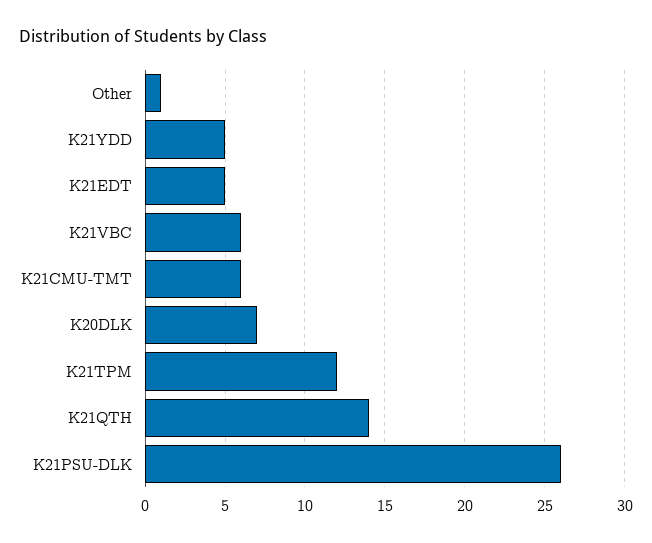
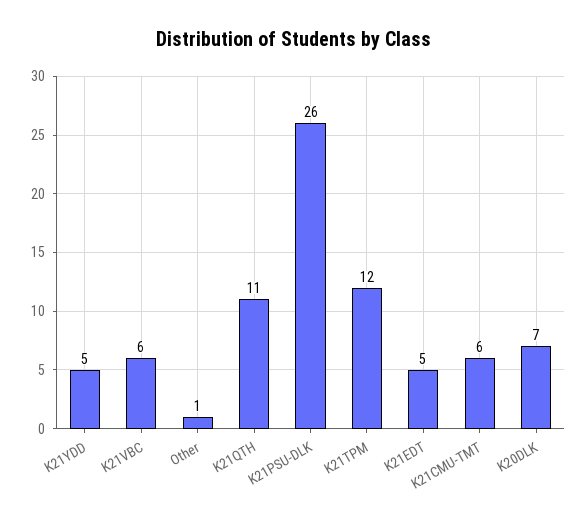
K21QTH: 14 -> 11

